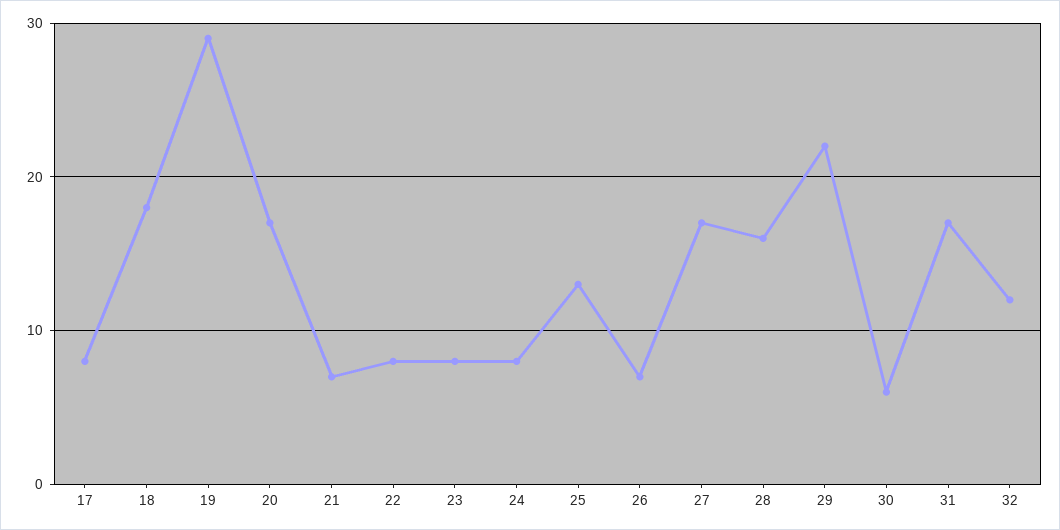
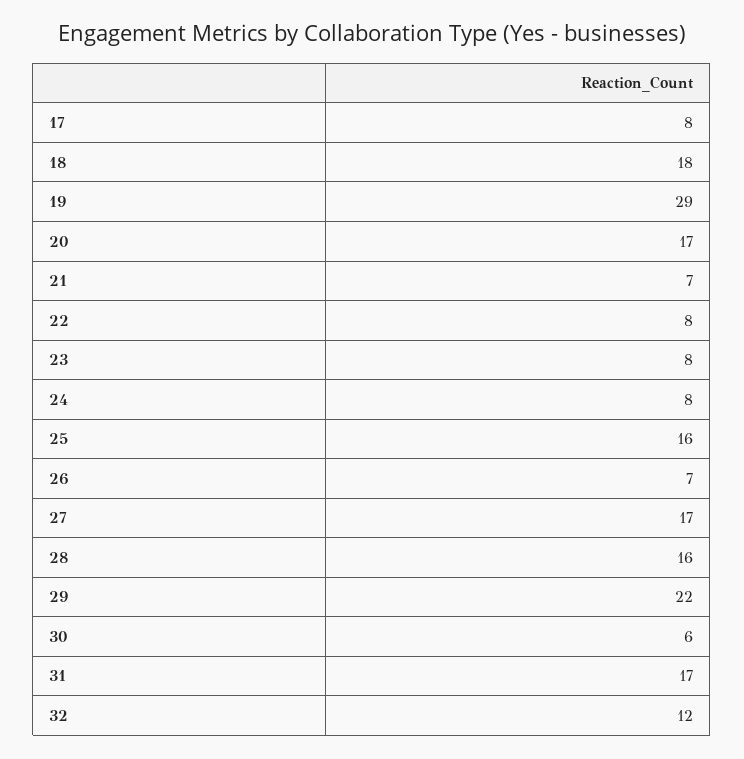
25: 13 -> 16

